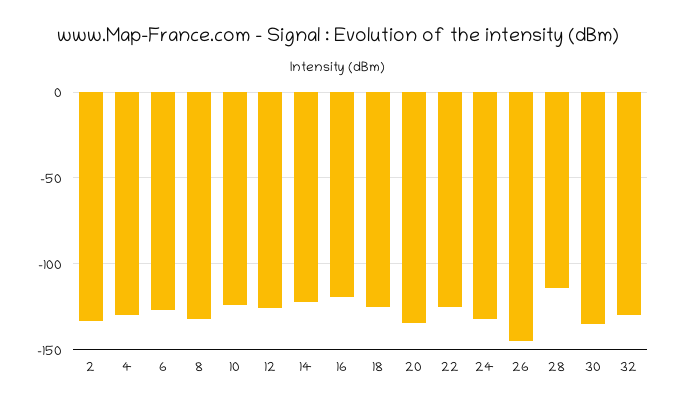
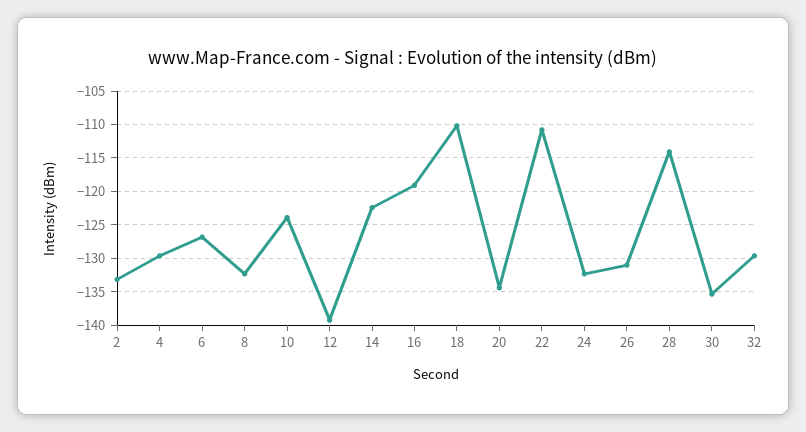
12: -125 -> -139
18: -125 -> -110
22: -125 -> -111
26: -145 -> -131

